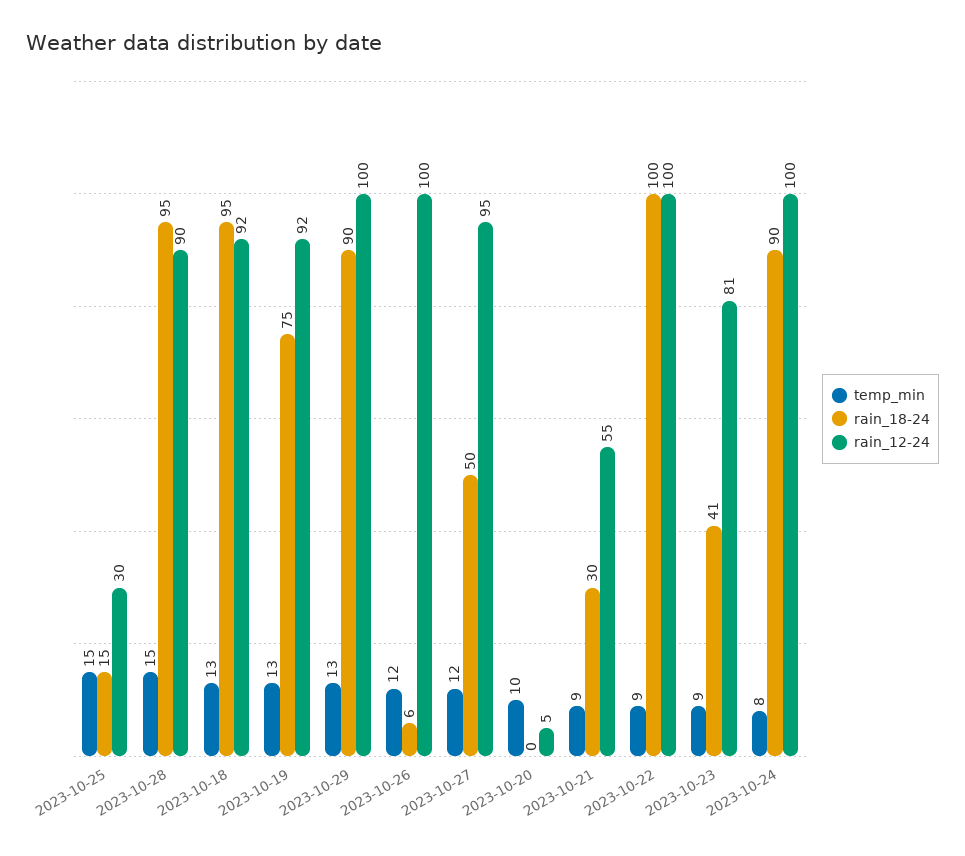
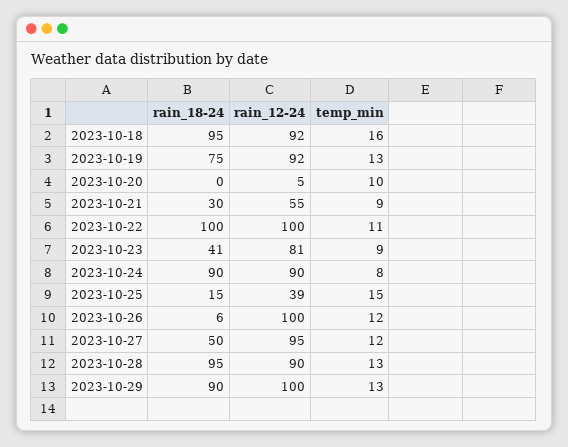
rain_12-24, 2023-10-25: 30 -> 39
temp_min, 2023-10-28: 15 -> 13
temp_min, 2023-10-18: 13 -> 16
temp_min, 2023-10-22: 9 -> 11
rain_12-24, 2023-10-24: 100 -> 90

